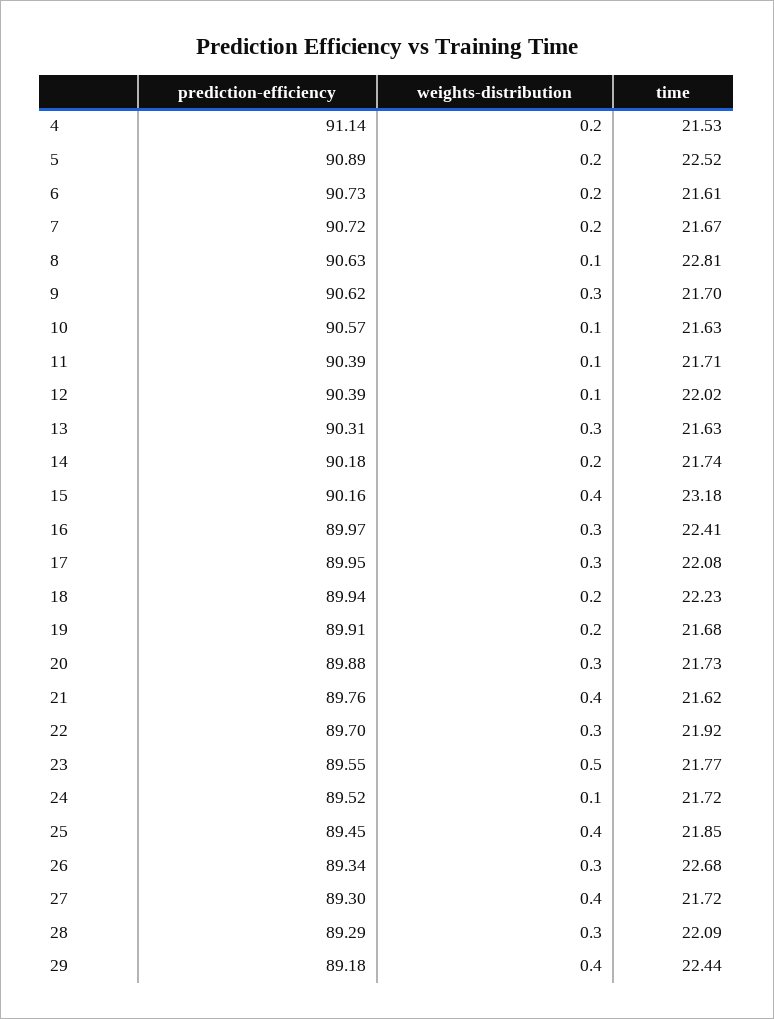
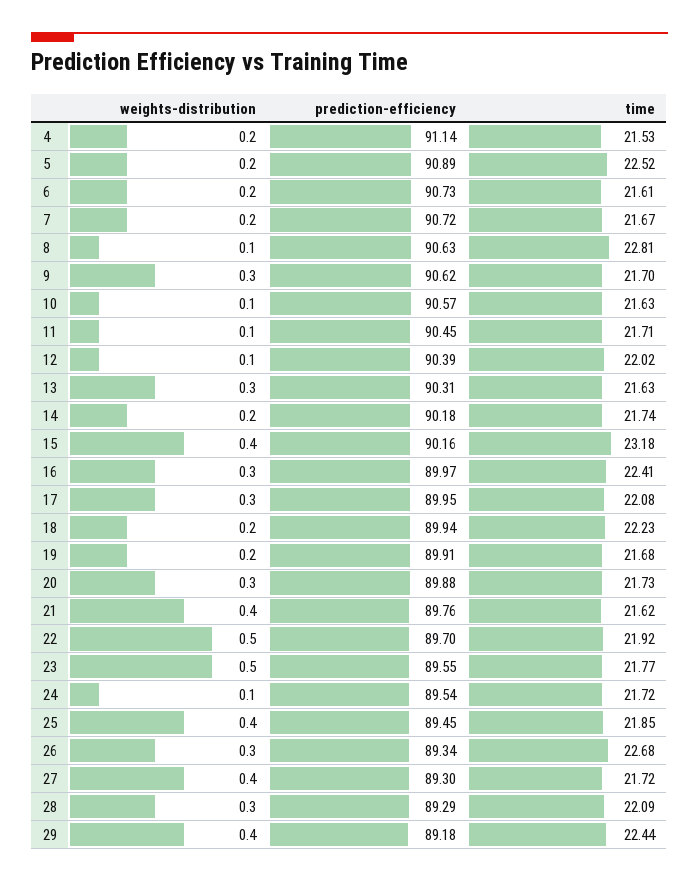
prediction-efficiency, 11: 90.39 -> 90.45
weights-distribution, 22: 0.3 -> 0.5
prediction-efficiency, 24: 89.52 -> 89.54

